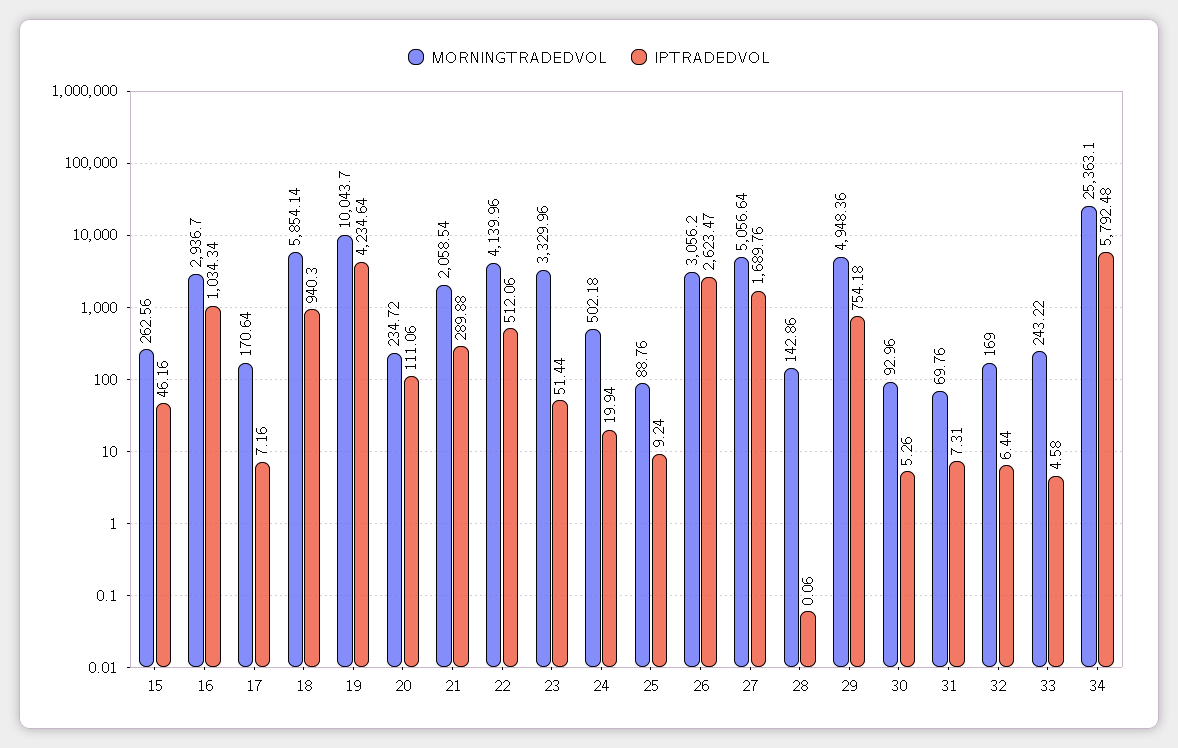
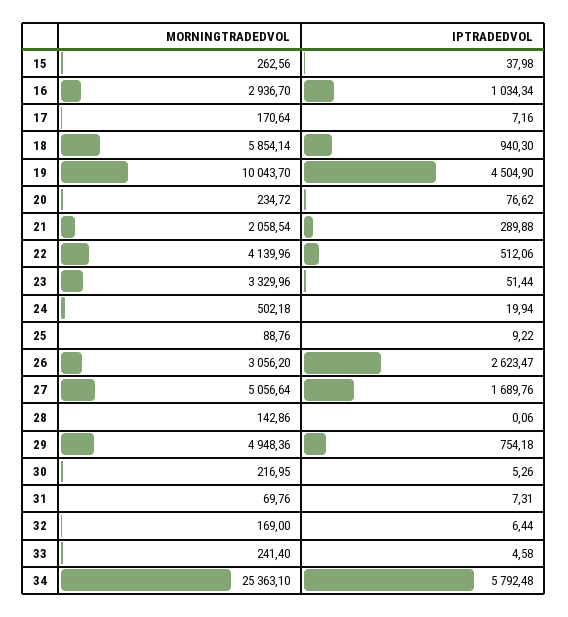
IPTRADEDVOL, 15: 46.16 -> 37.98
IPTRADEDVOL, 19: 4234.64 -> 4504.9
IPTRADEDVOL, 20: 111.06 -> 76.62
IPTRADEDVOL, 25: 9.24 -> 9.22
MORNINGTRADEDVOL, 30: 92.96 -> 216.95
MORNINGTRADEDVOL, 33: 243.22 -> 241.4

